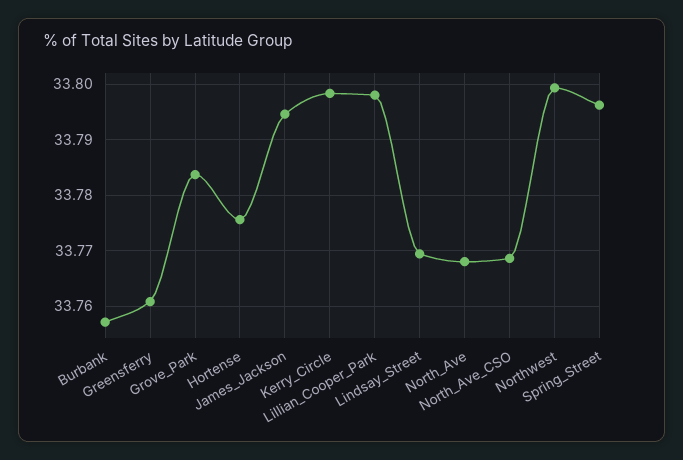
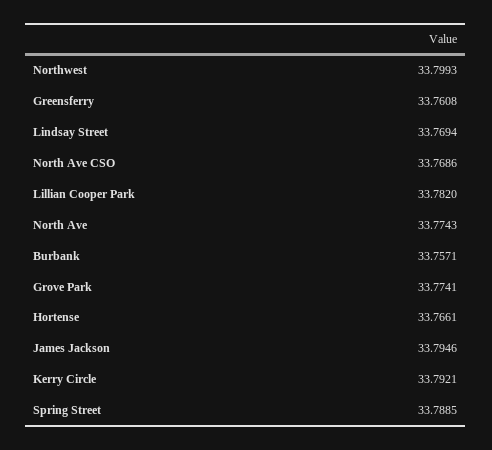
Grove_Park: 33.784 -> 33.7741
Hortense: 33.776 -> 33.7661
Kerry_Circle: 33.798 -> 33.7921
Lillian_Cooper_Park: 33.798 -> 33.782
North_Ave: 33.768 -> 33.7743
Spring_Street: 33.796 -> 33.7885

